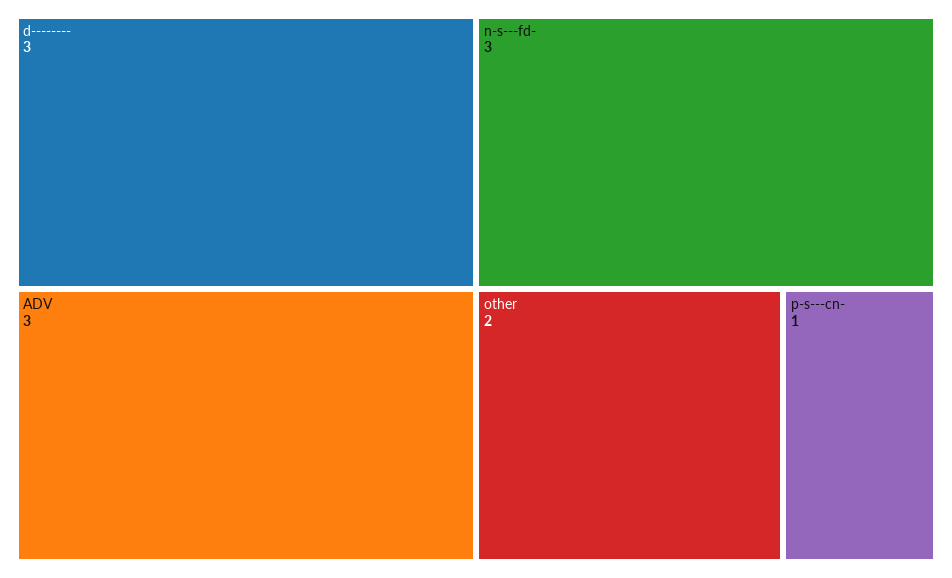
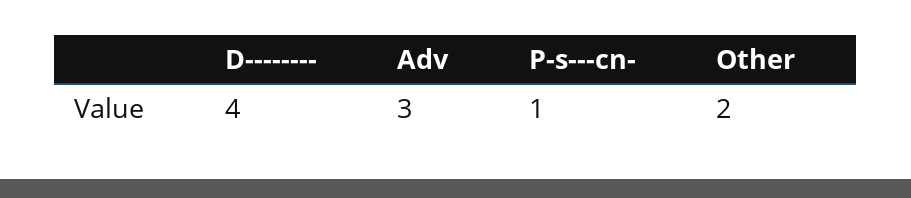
d--------: 3 -> 4
n-s---fd-: 3 -> none

